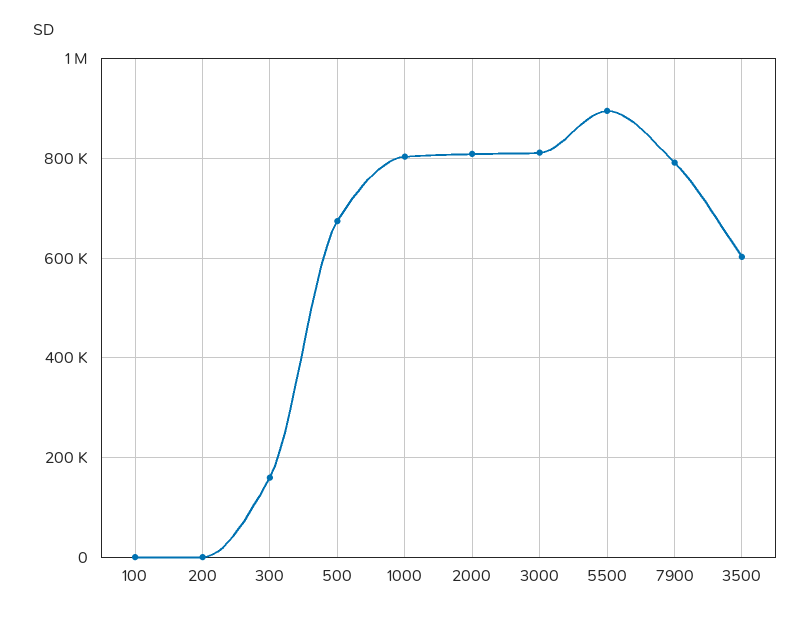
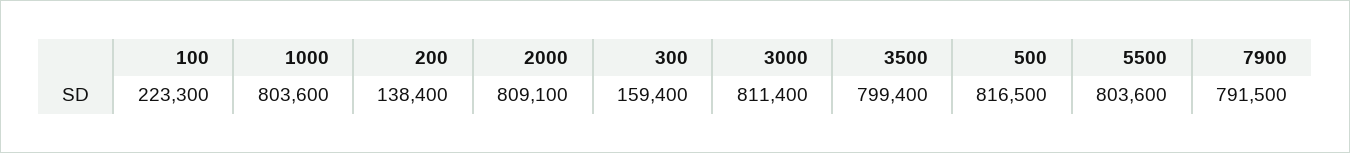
100: 0 -> 223300
200: 0 -> 138400
500: 680000 -> 816500
5500: 900000 -> 803600
3500: 600000 -> 799400

